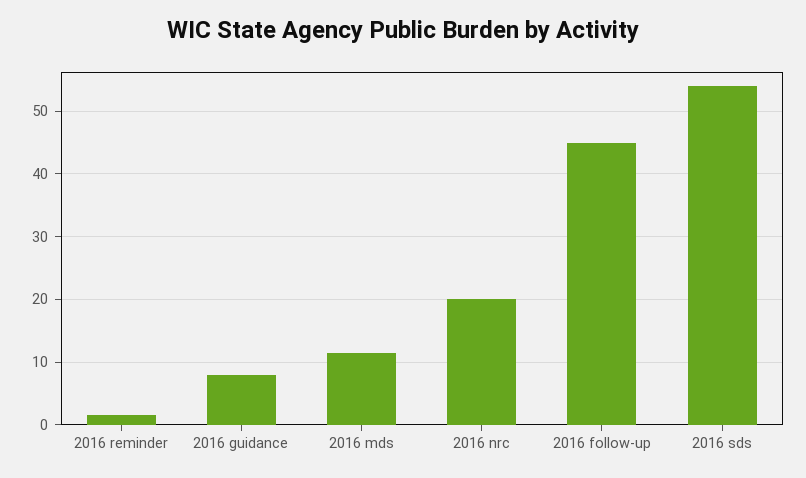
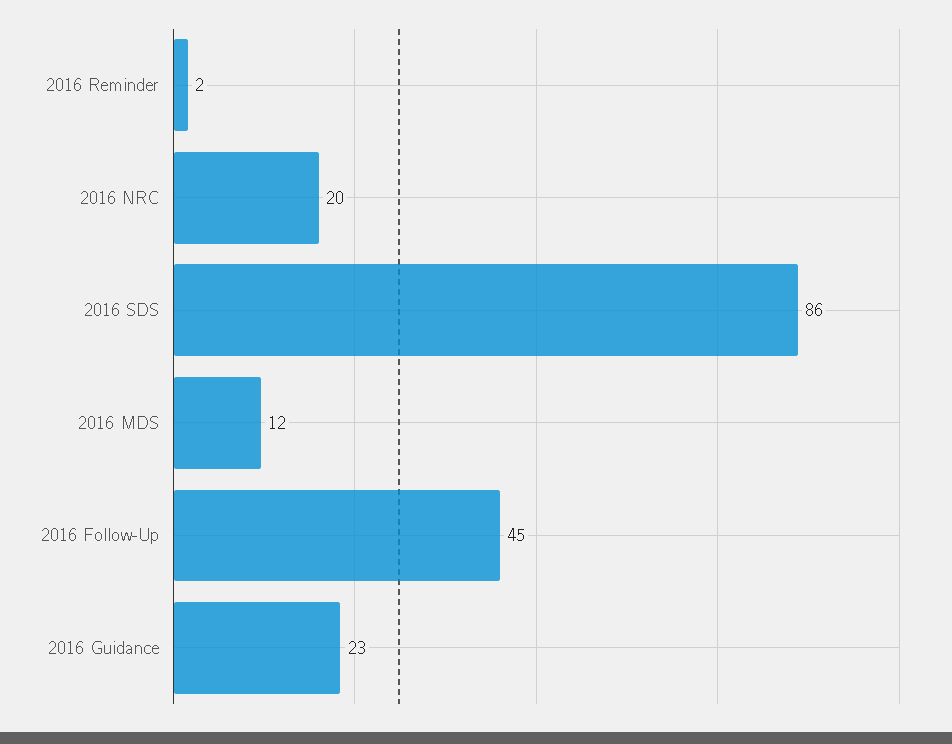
2016 guidance: 8 -> 23
2016 sds: 54 -> 86

